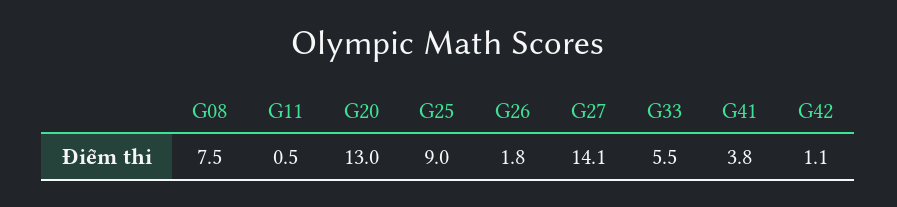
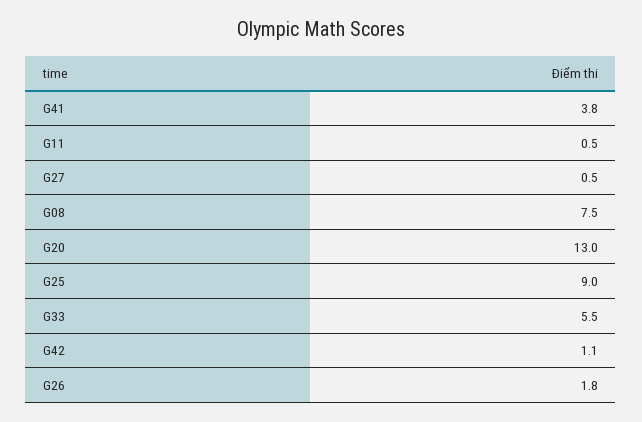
G27: 14.1 -> 0.5

